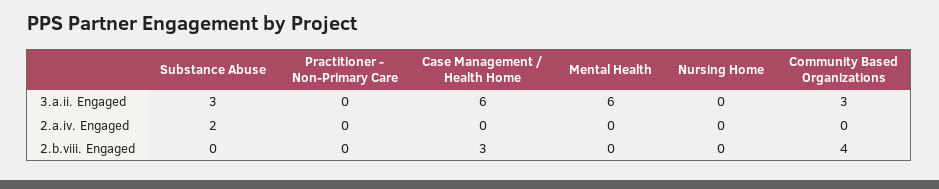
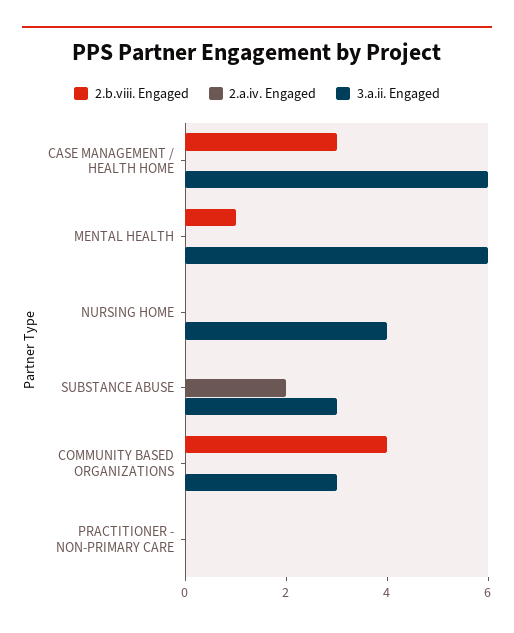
3.a.ii. Engaged, Nursing Home: 0 -> 4
2.b.viii. Engaged, Mental Health: 0 -> 1

